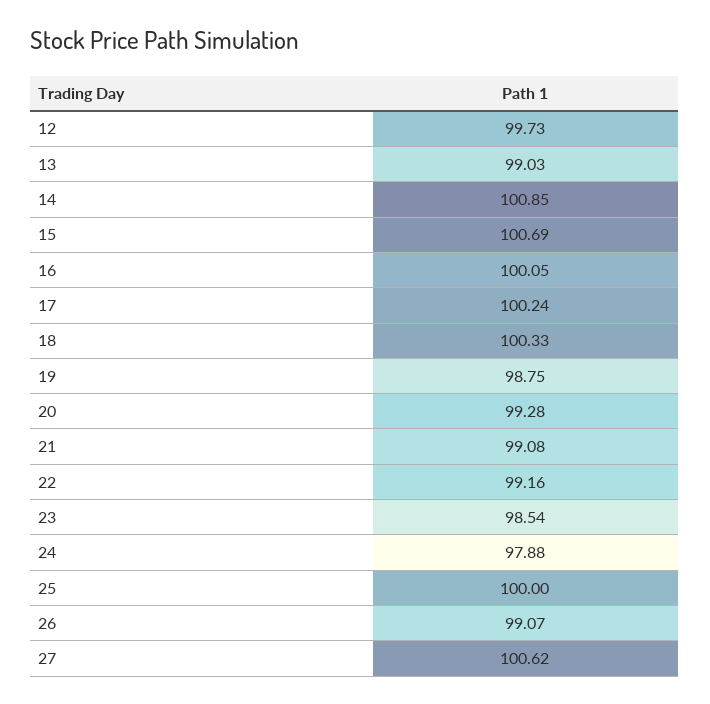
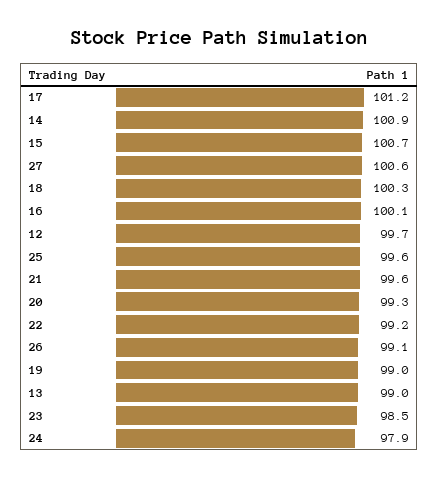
17: 100.24 -> 101.2
19: 98.75 -> 99
21: 99.08 -> 99.6
25: 100 -> 99.6

